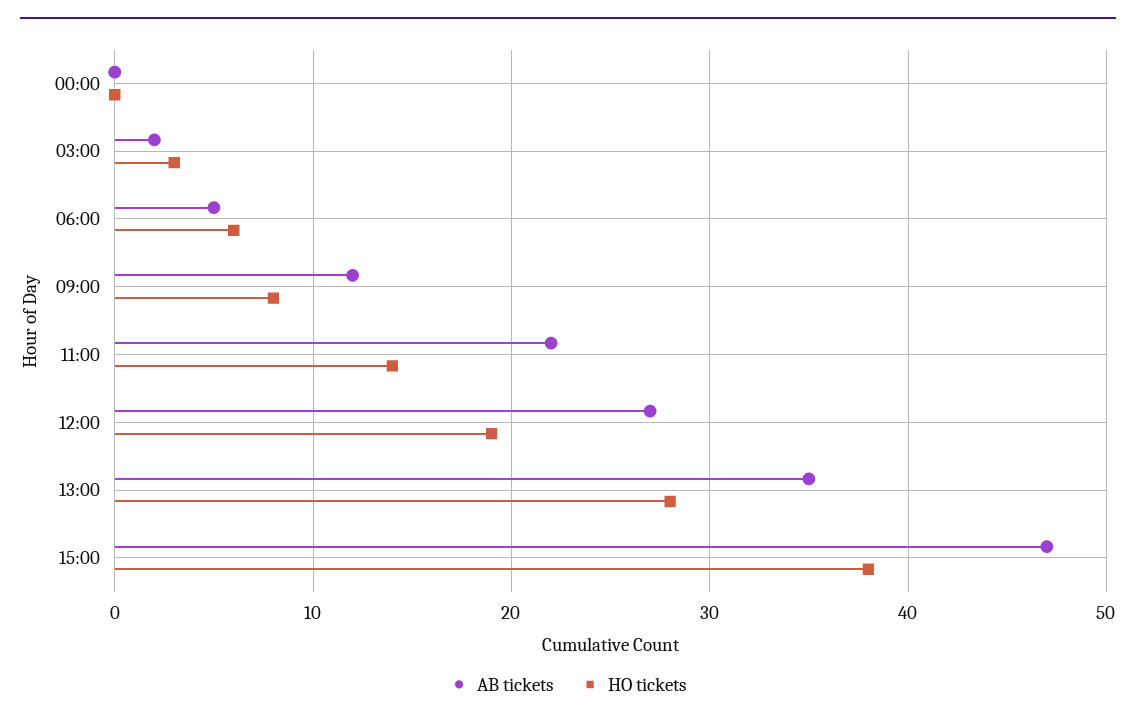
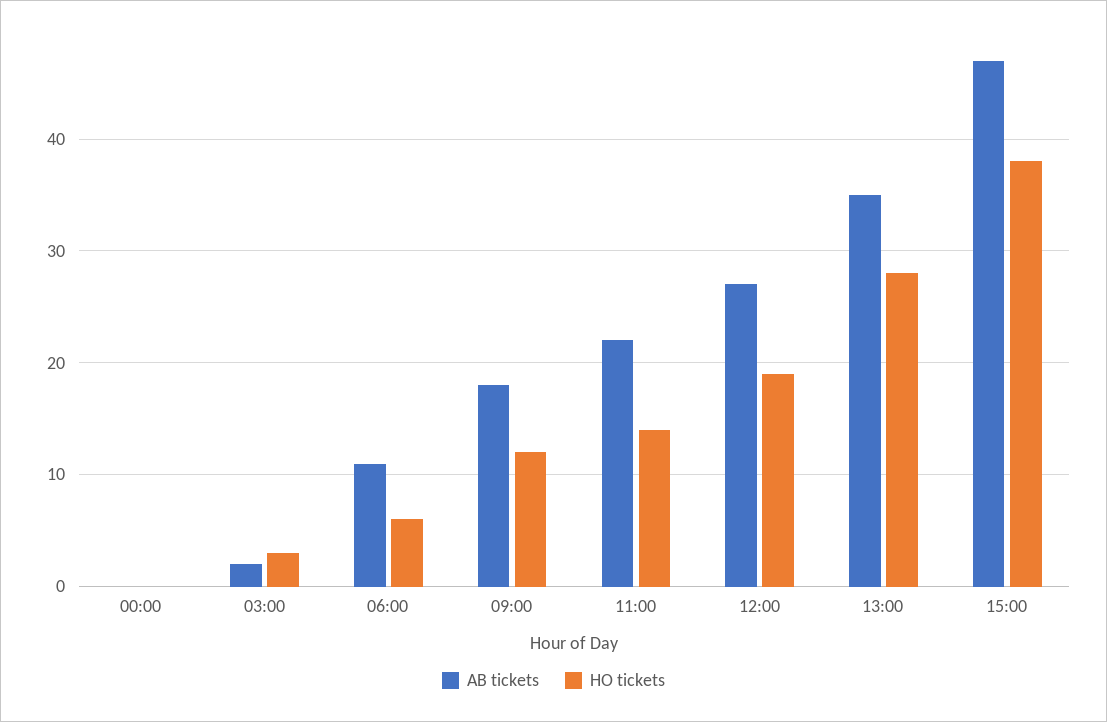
AB tickets, 06:00: 5 -> 11
AB tickets, 09:00: 12 -> 18
HO tickets, 09:00: 8 -> 12

